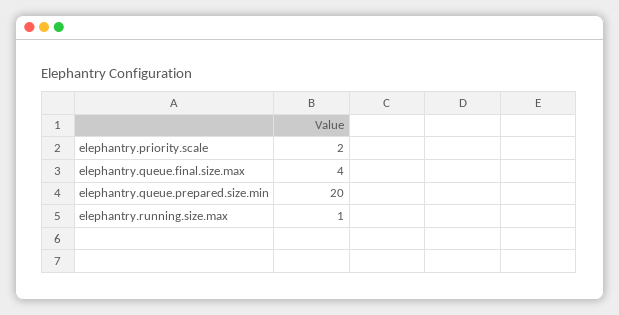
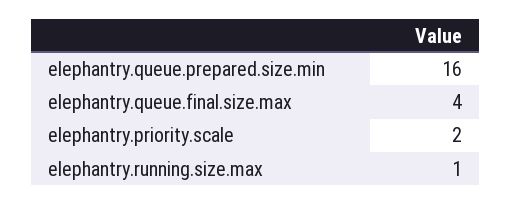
elephantry.queue.prepared.size.min: 20 -> 16

